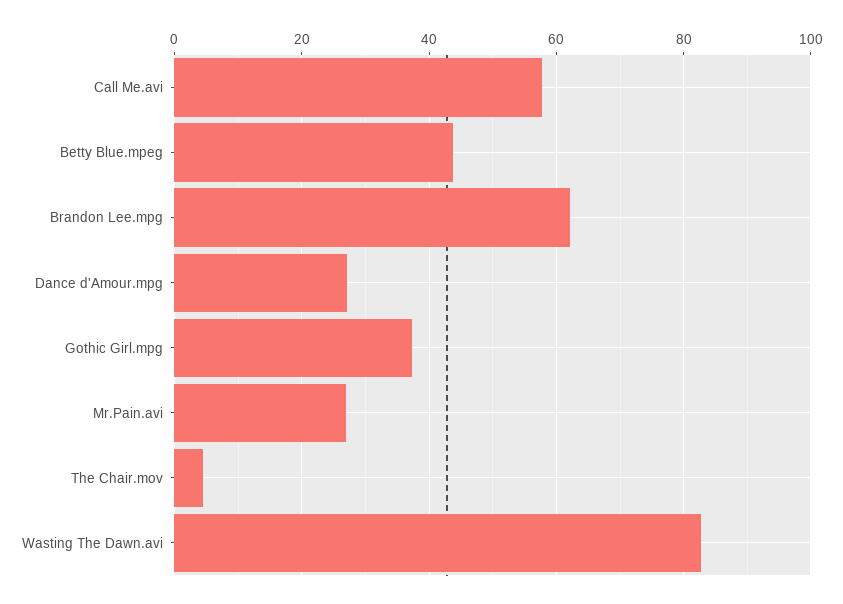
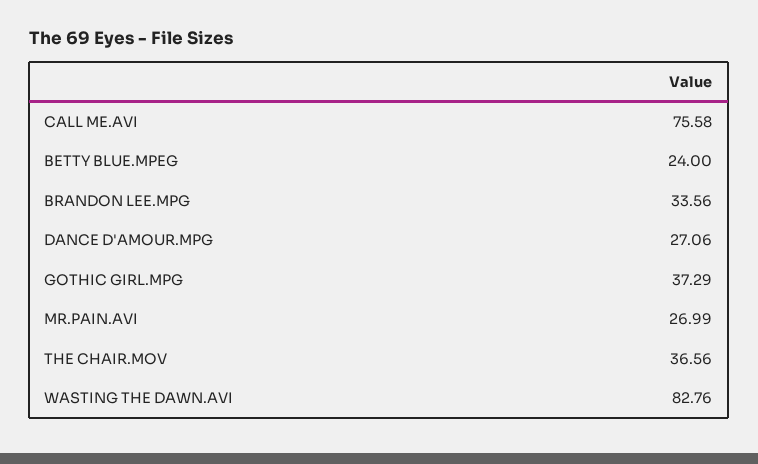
Call Me.avi: 58 -> 75.58
Betty Blue.mpeg: 44 -> 24
Brandon Lee.mpg: 62 -> 33.56
The Chair.mov: 4 -> 36.56

